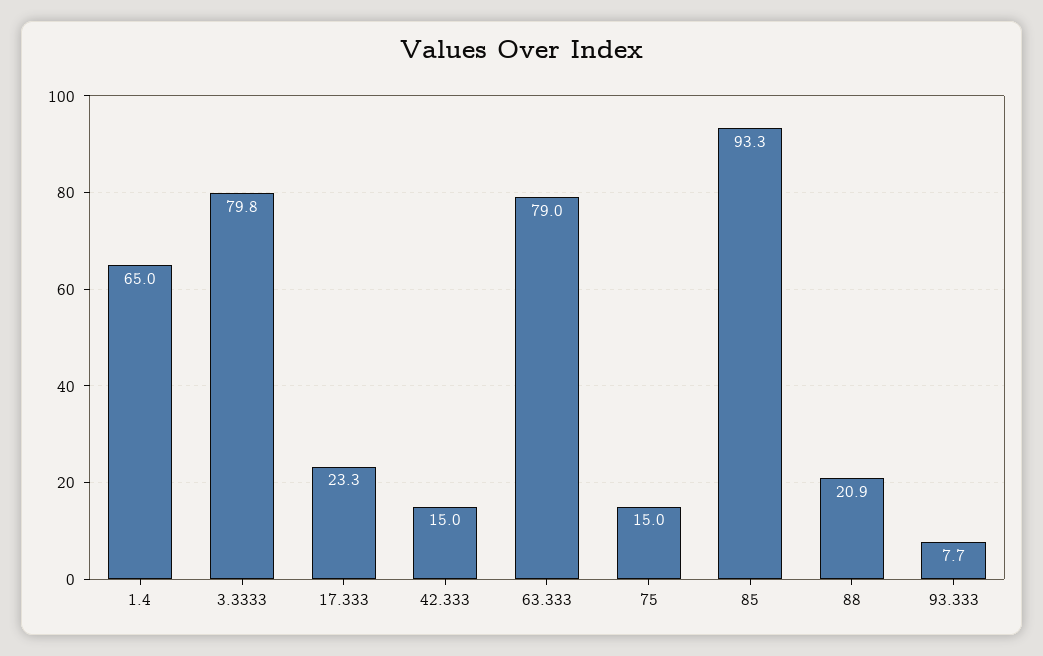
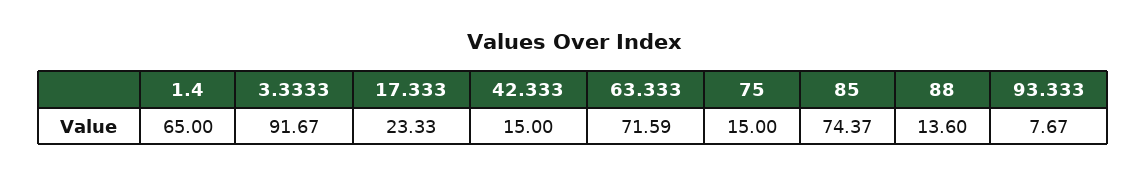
3.3333: 79.8 -> 91.67
63.333: 79 -> 71.59
85: 93.3 -> 74.37
88: 20.9 -> 13.6

